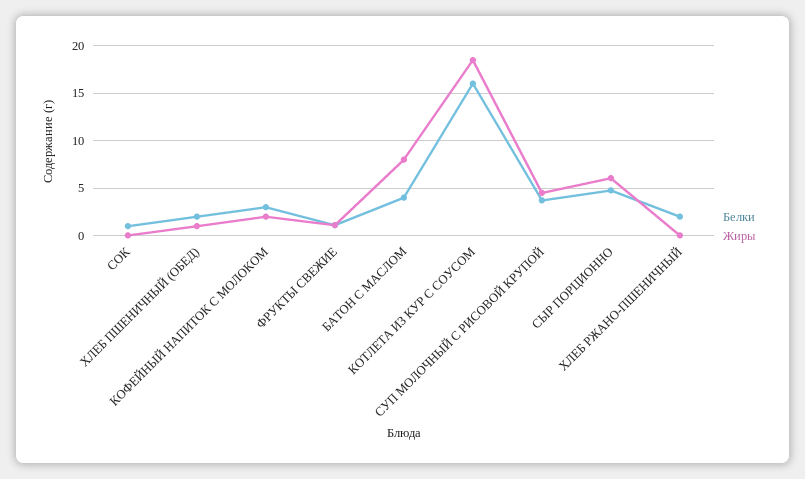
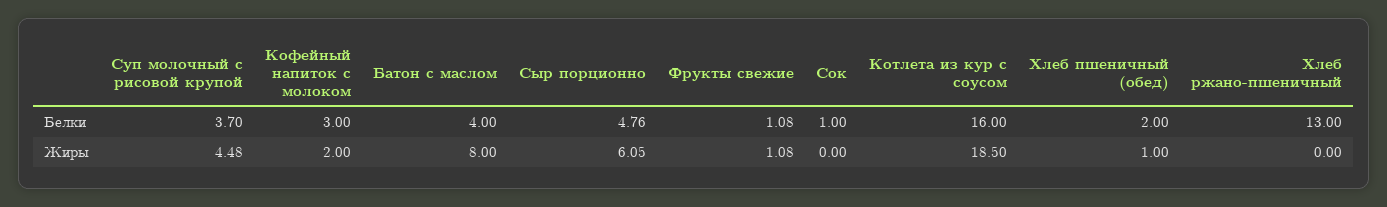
Белки, ХЛЕБ РЖАНО-ПШЕНИЧНЫЙ: 2 -> 13

